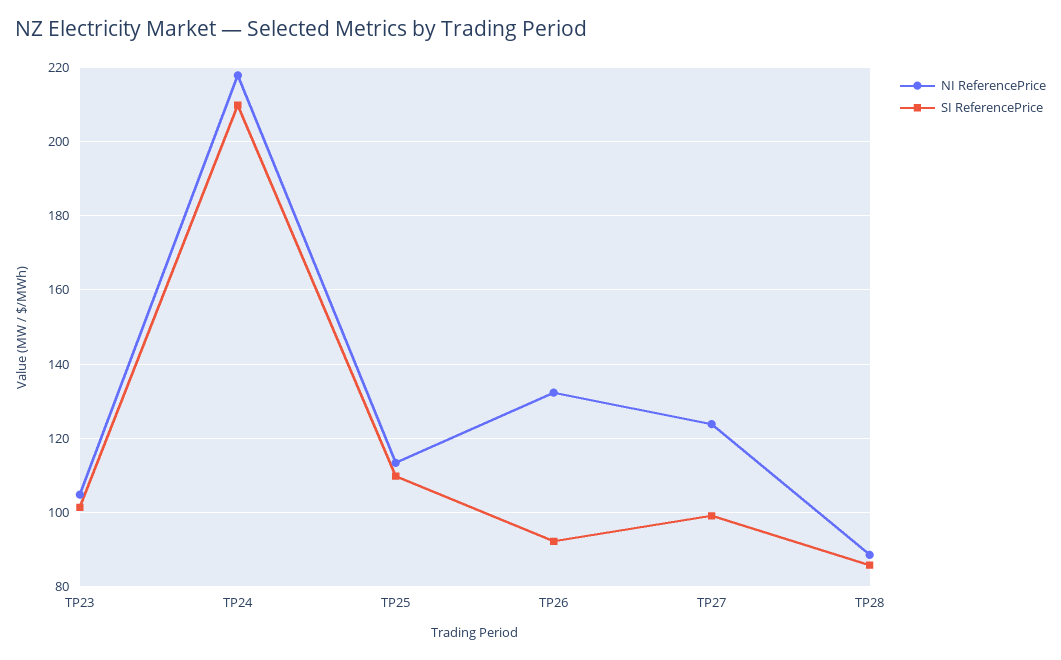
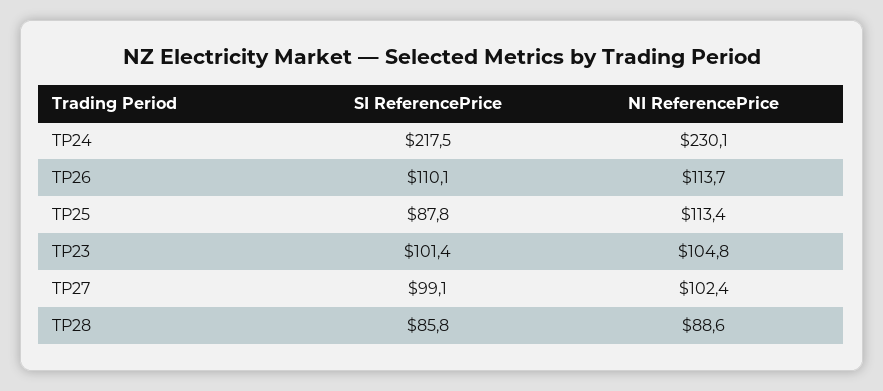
NI ReferencePrice, TP24: 218 -> 230.1
SI ReferencePrice, TP24: 210 -> 217.5
SI ReferencePrice, TP25: 110 -> 87.8
NI ReferencePrice, TP26: 132 -> 113.7
SI ReferencePrice, TP26: 92 -> 110.1
NI ReferencePrice, TP27: 124 -> 102.4

